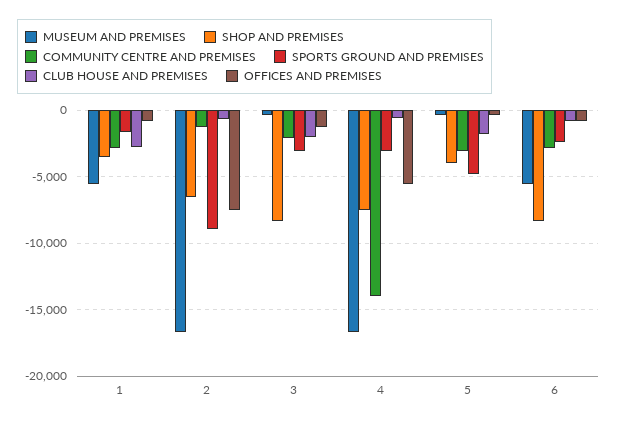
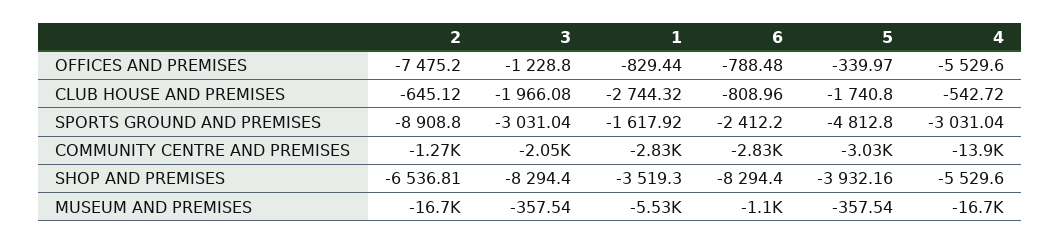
SHOP AND PREMISES, 4: -7500 -> -5529.6
MUSEUM AND PREMISES, 6: -5500 -> -1100

